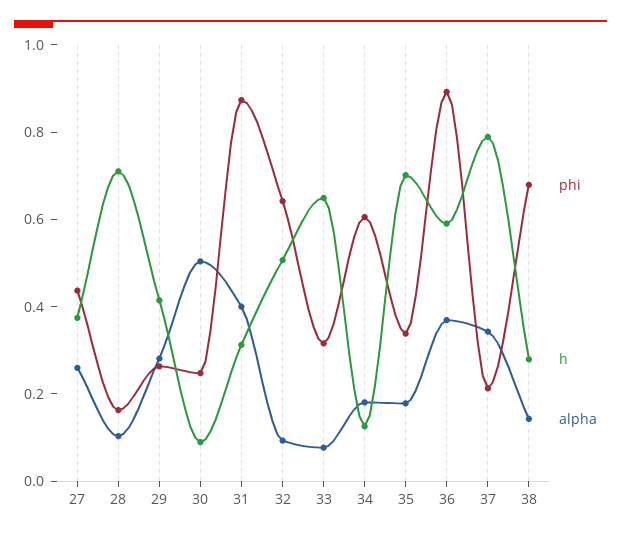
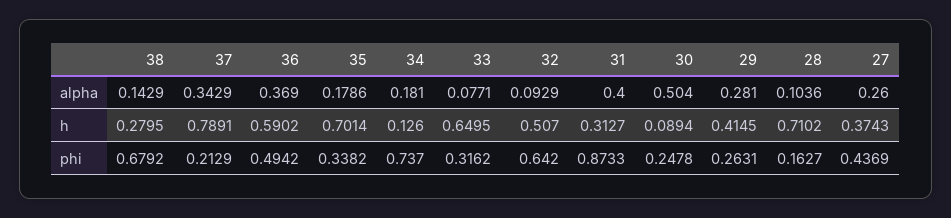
phi, 34: 0.6 -> 0.737
phi, 36: 0.9 -> 0.4942

